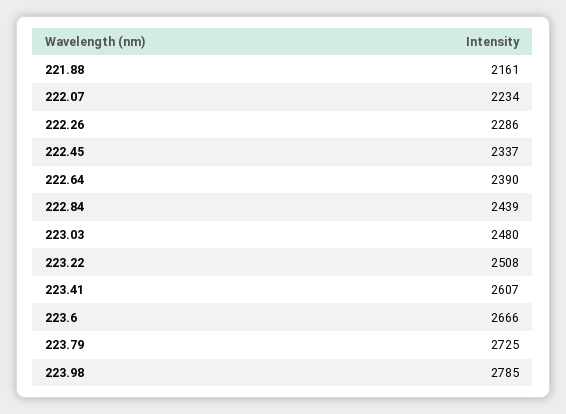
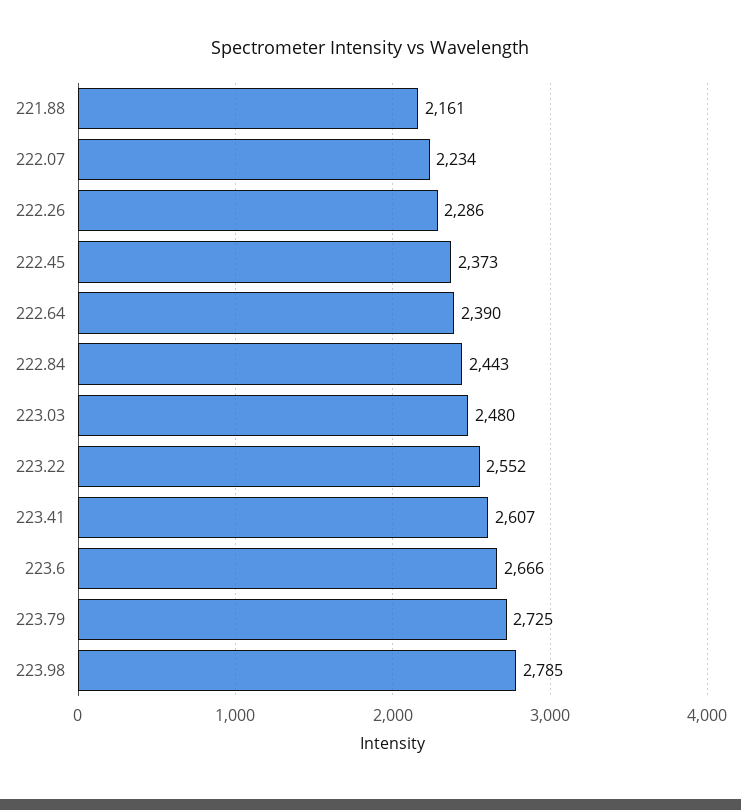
222.45: 2337 -> 2373
222.84: 2439 -> 2443
223.22: 2508 -> 2552

